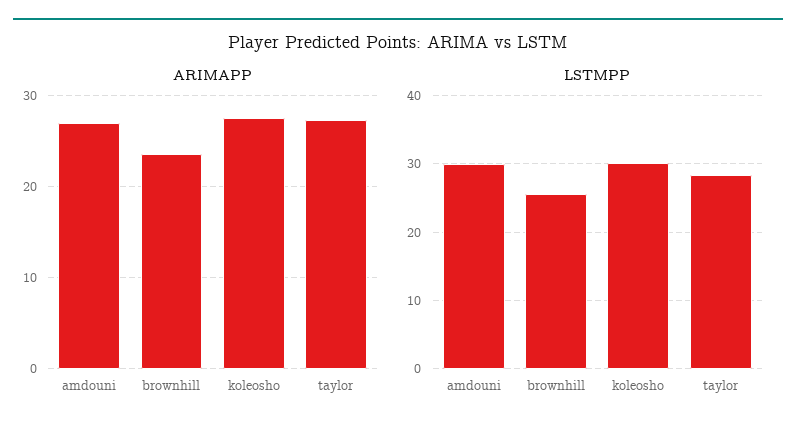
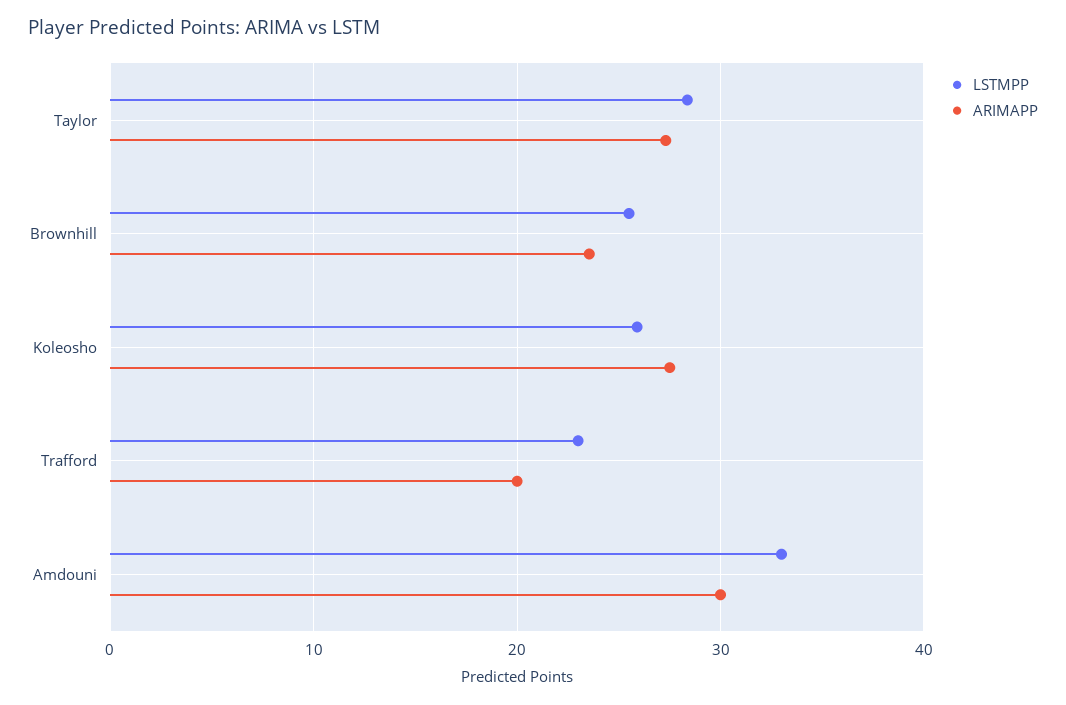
ARIMAPP, amdouni: 27 -> 30
LSTMPP, amdouni: 30 -> 33
LSTMPP, koleosho: 30 -> 26
LSTMPP, Trafford: none -> 23
ARIMAPP, Trafford: none -> 20

